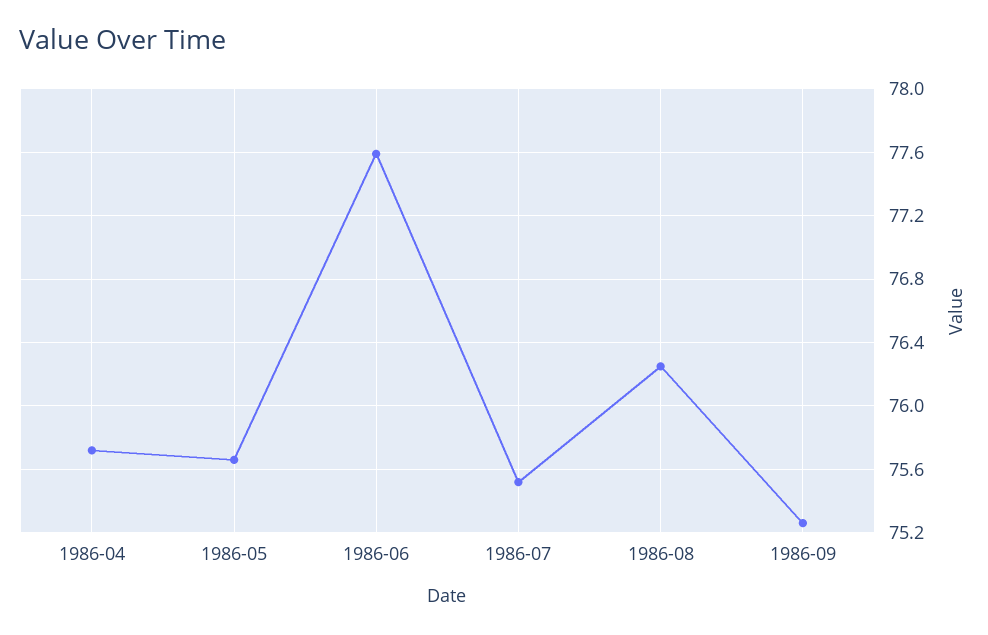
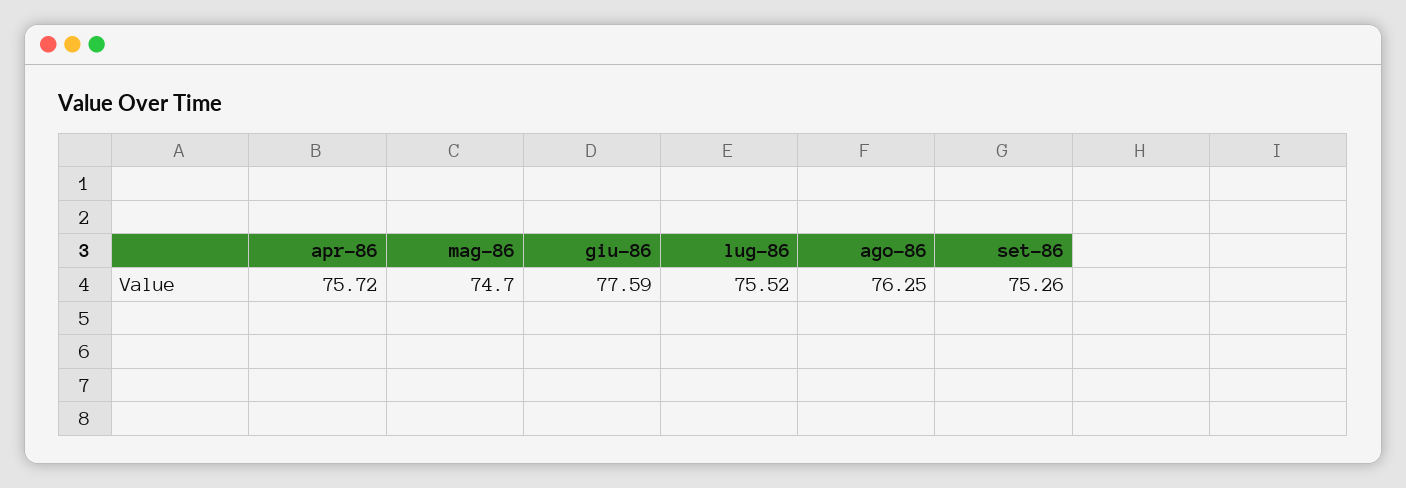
1986-05: 75.65 -> 74.7

